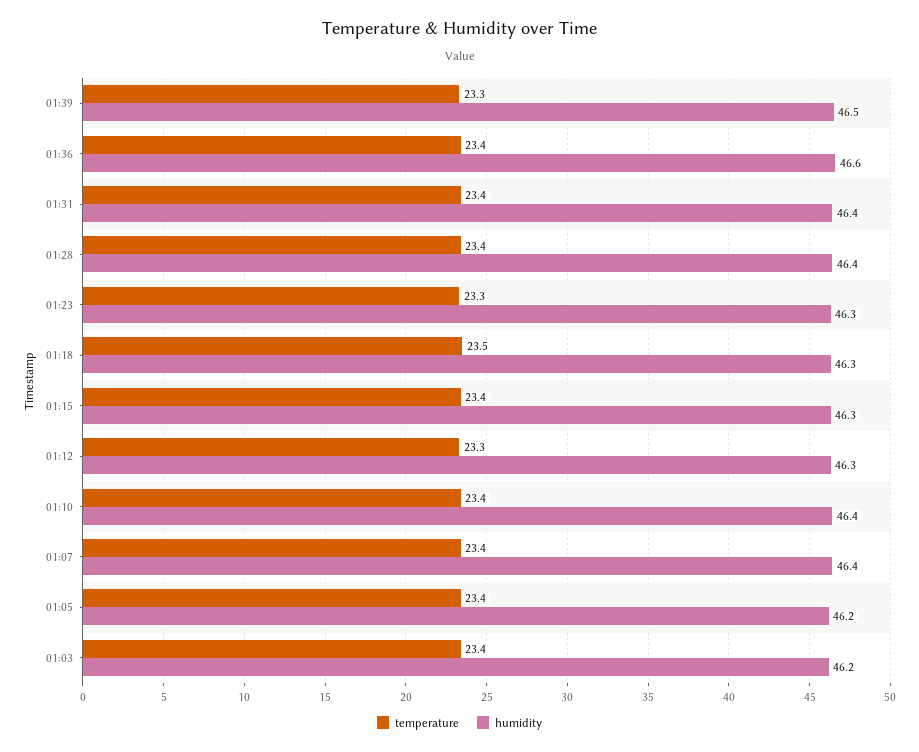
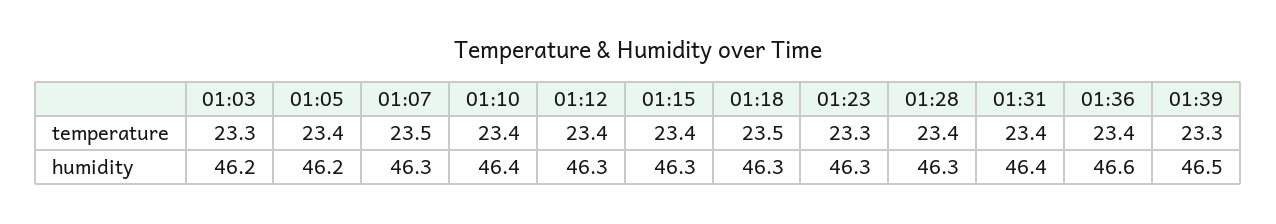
humidity, 01:28: 46.4 -> 46.3
temperature, 01:12: 23.3 -> 23.4
temperature, 01:07: 23.4 -> 23.5
humidity, 01:07: 46.4 -> 46.3
temperature, 01:03: 23.4 -> 23.3

